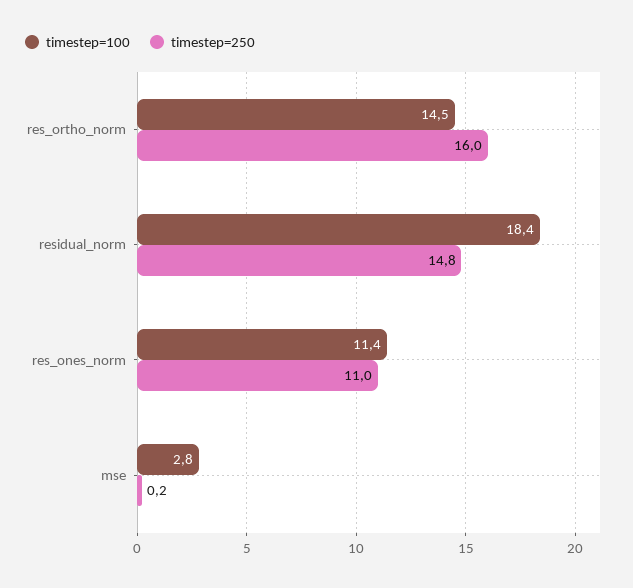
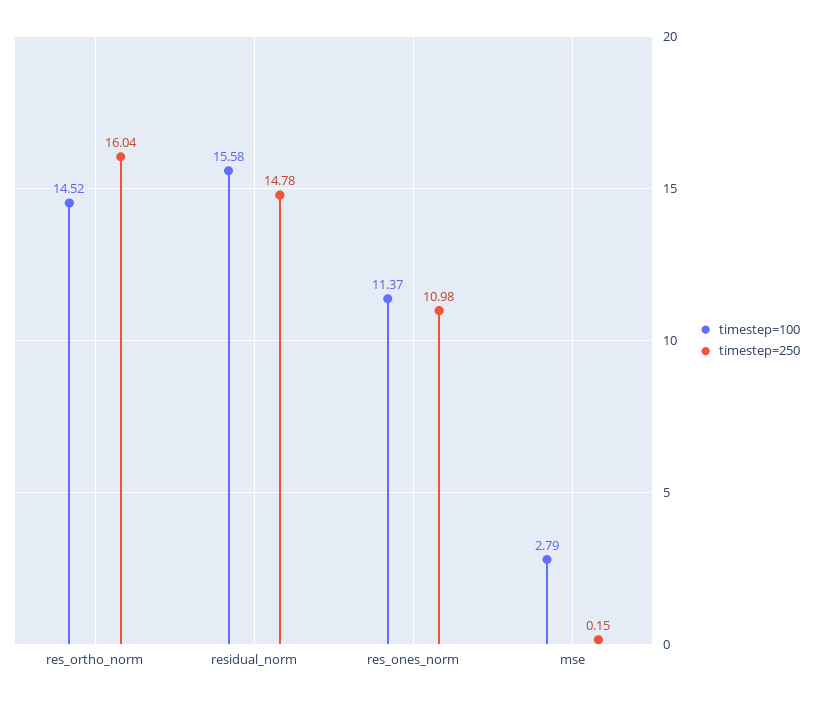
timestep=100, residual_norm: 18.4 -> 15.58

